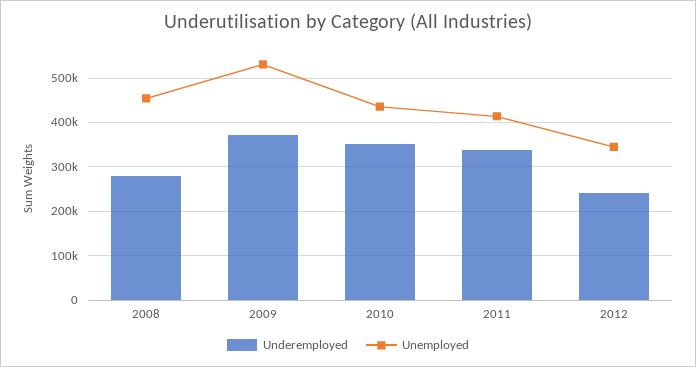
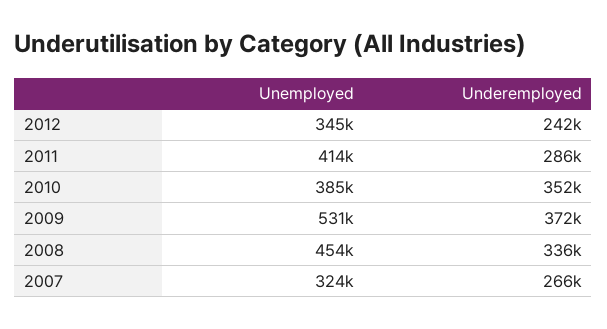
Underemployed, 2008: 280000 -> 336000
Unemployed, 2010: 440000 -> 385000
Underemployed, 2011: 340000 -> 286000
Unemployed, 2007: none -> 324000
Underemployed, 2007: none -> 266000

